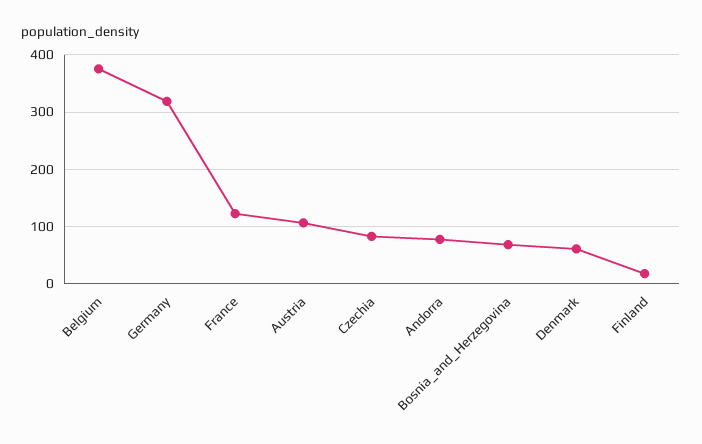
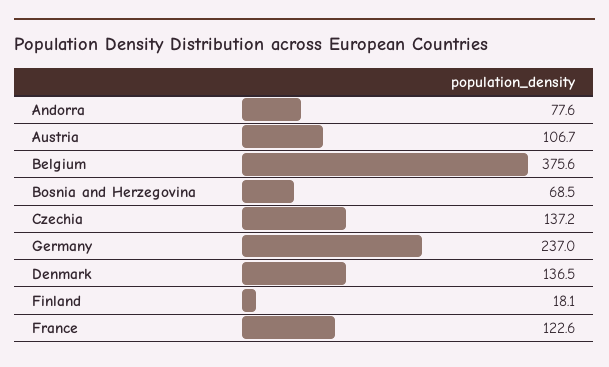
Germany: 320 -> 237
Czechia: 80 -> 137.2
Denmark: 60 -> 136.5

